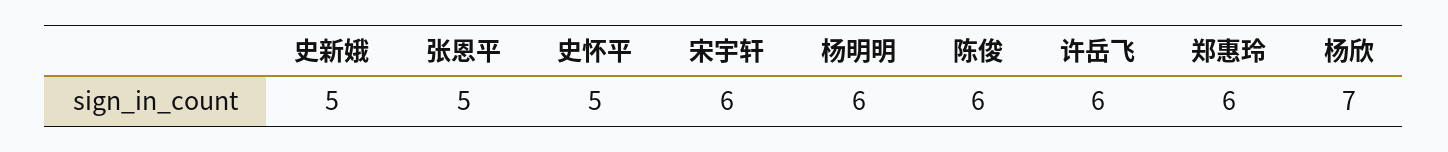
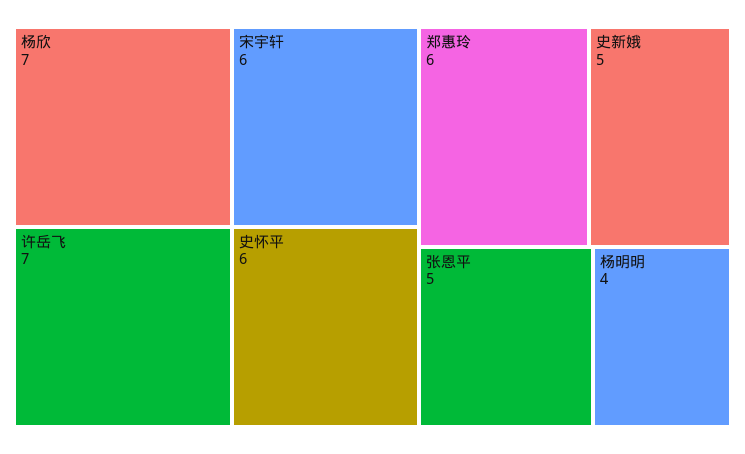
史怀平: 5 -> 6
杨明明: 6 -> 4
陈俊: 6 -> none
许岳飞: 6 -> 7

